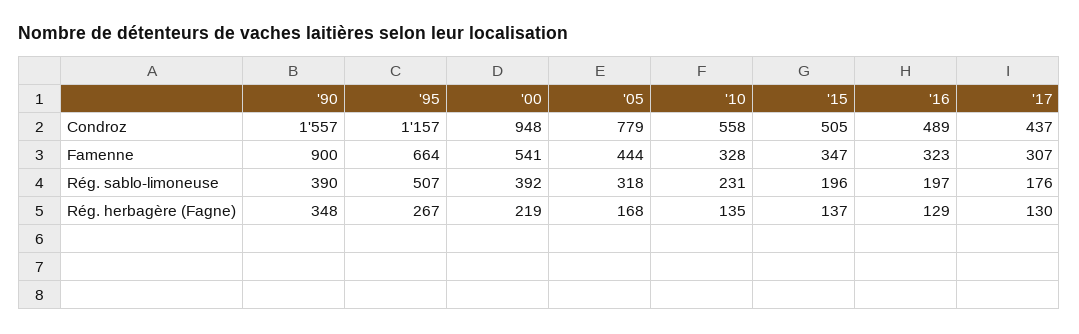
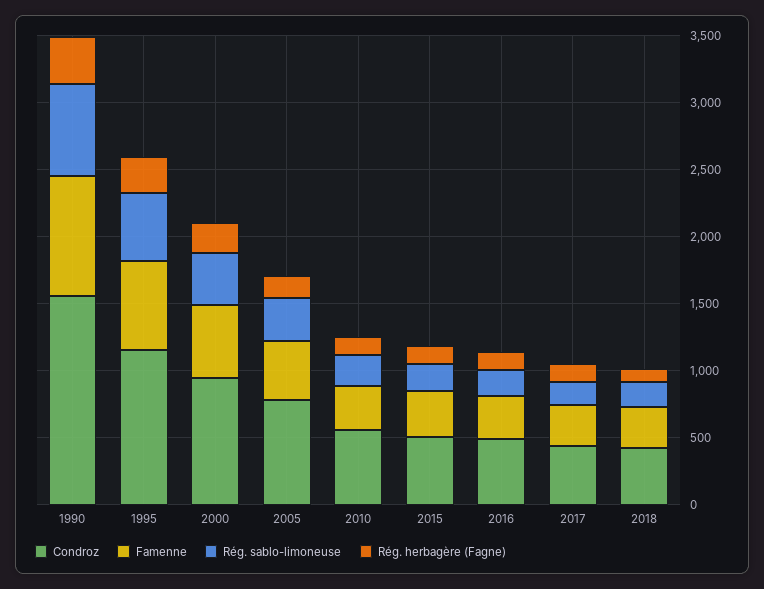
Rég. sablo-limoneuse, '90: 390 -> 700
Condroz, 2018: none -> 400
Famenne, 2018: none -> 300
Rég. sablo-limoneuse, 2018: none -> 200
Rég. herbagère (Fagne), 2018: none -> 100

